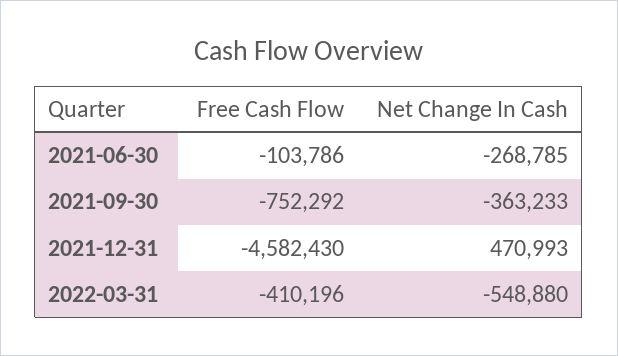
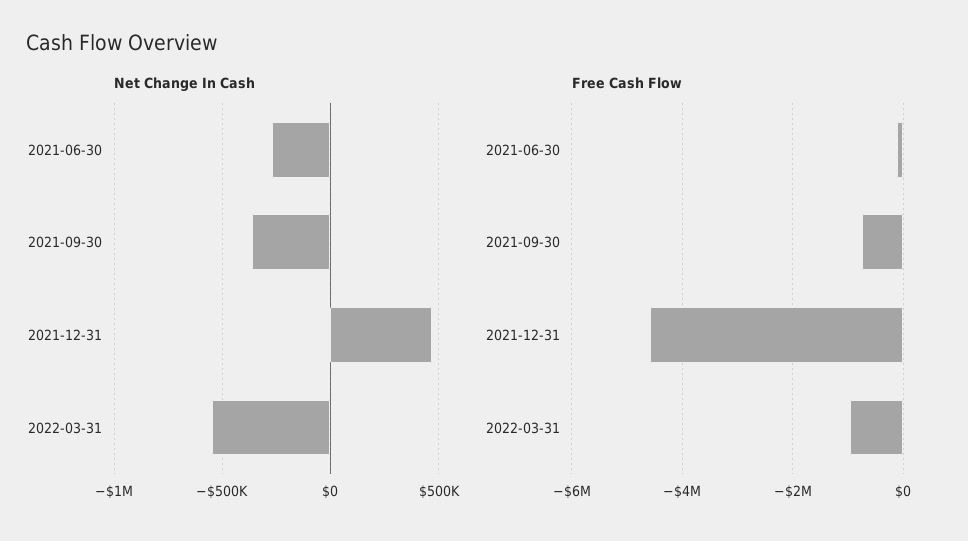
Free Cash Flow, 2022-03-31: -410196 -> -1000000

